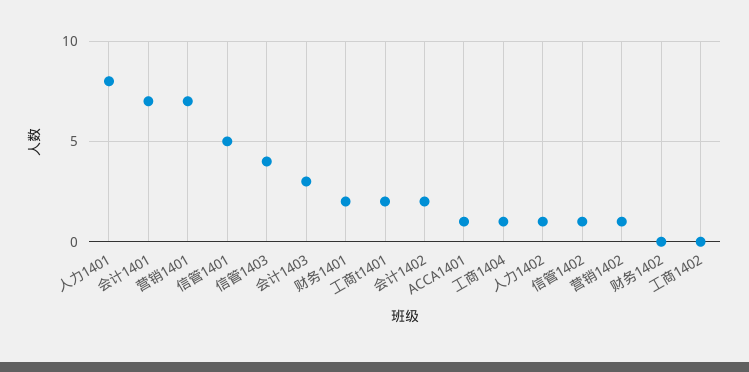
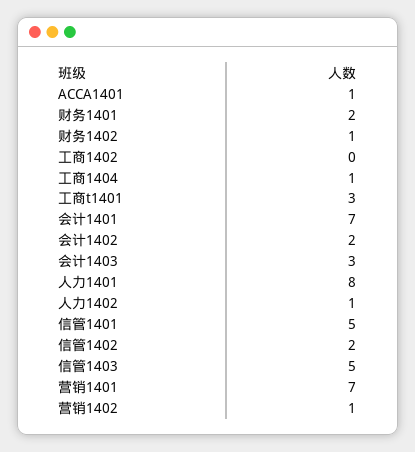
信管1403: 4 -> 5
工商t1401: 2 -> 3
信管1402: 1 -> 2
财务1402: 0 -> 1

